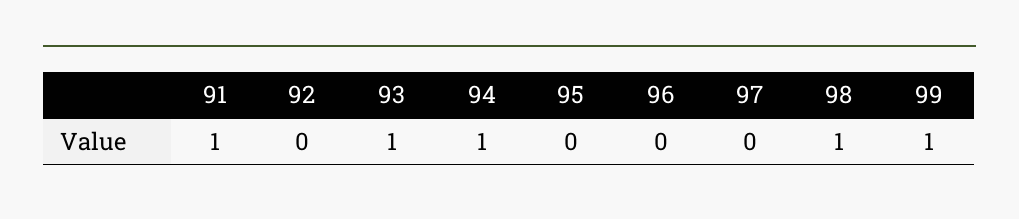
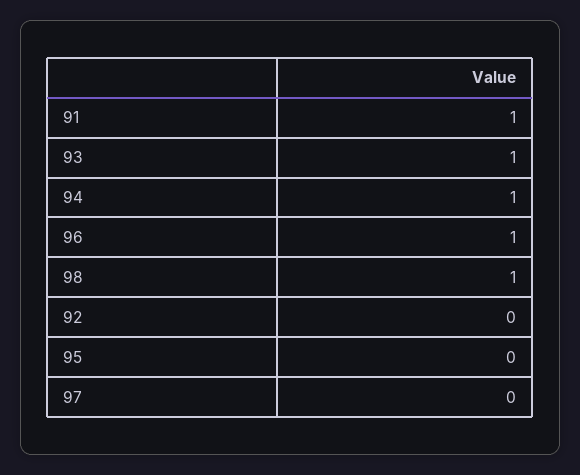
96: 0 -> 1
99: 1 -> none

